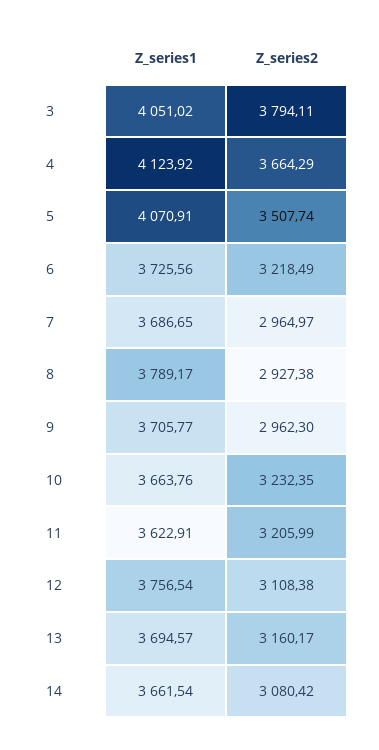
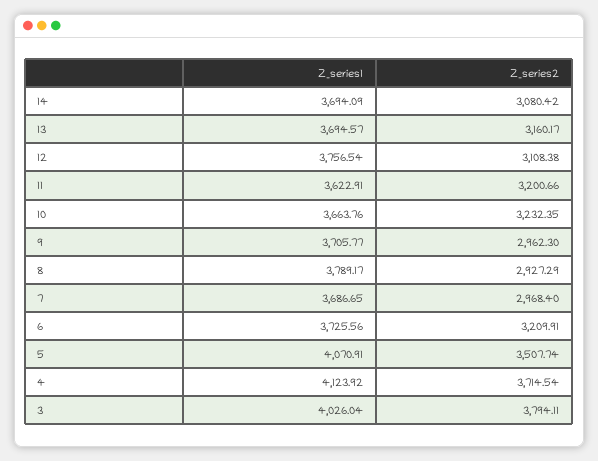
Z_series1, 3: 4051.02 -> 4026.04
Z_series2, 4: 3664.29 -> 3714.54
Z_series2, 6: 3218.49 -> 3209.91
Z_series2, 7: 2964.97 -> 2968.4
Z_series2, 8: 2927.38 -> 2927.29
Z_series2, 11: 3205.99 -> 3200.66
Z_series1, 14: 3661.54 -> 3694.09

